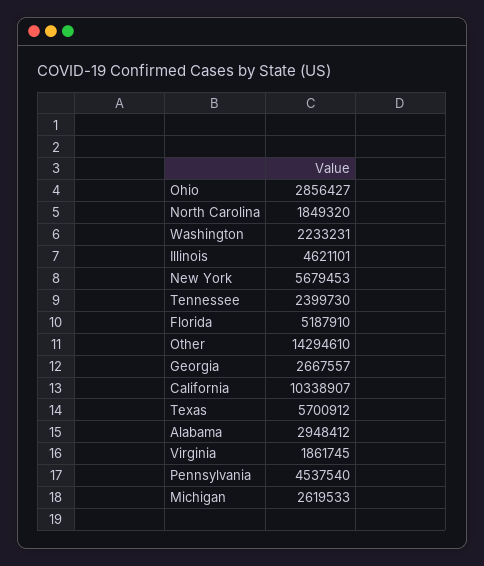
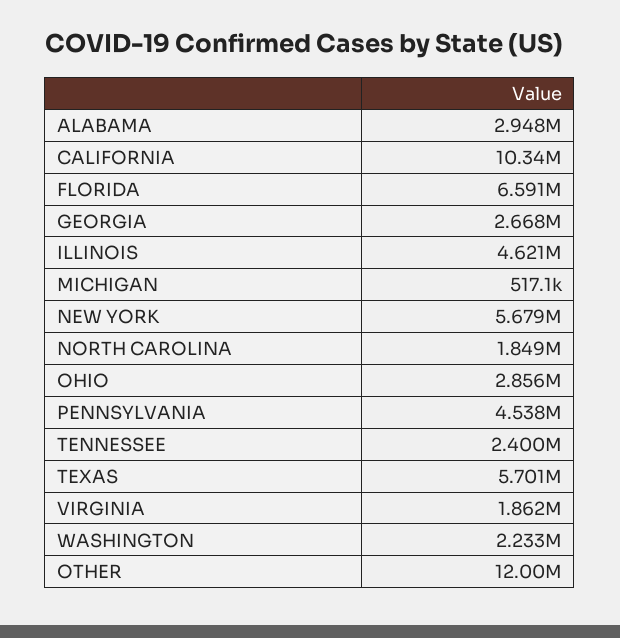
Florida: 5187910 -> 6591000
Other: 14294610 -> 12000000
Michigan: 2619533 -> 517100

